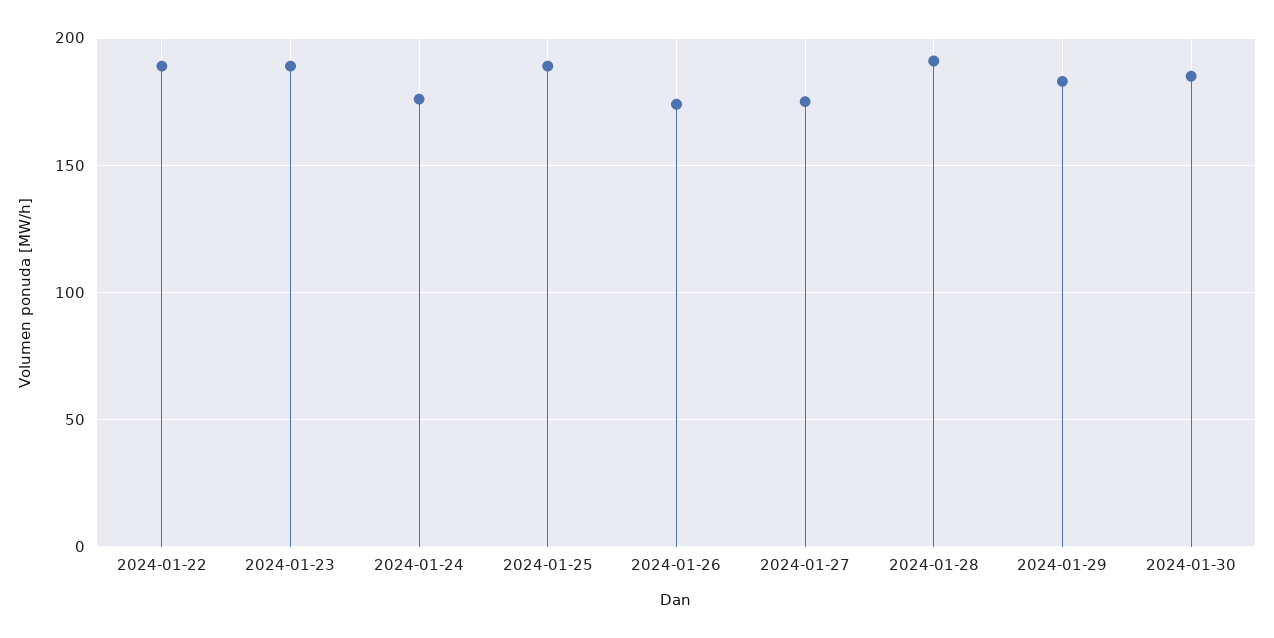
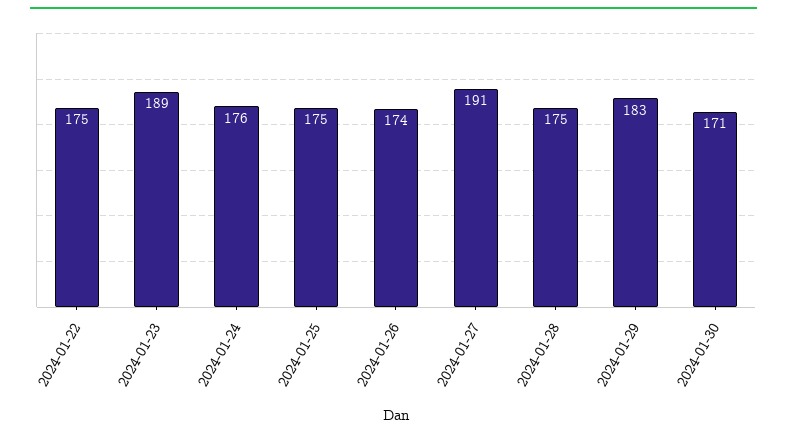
2024-01-22: 190 -> 175
2024-01-25: 190 -> 175
2024-01-27: 175 -> 191
2024-01-28: 190 -> 175
2024-01-30: 185 -> 171

